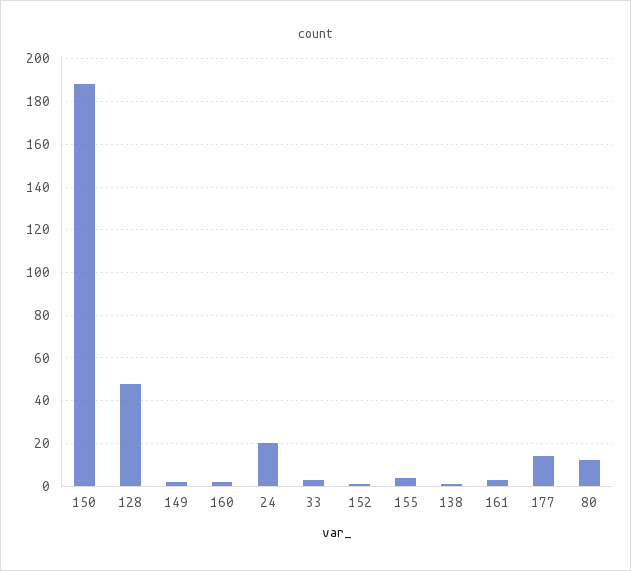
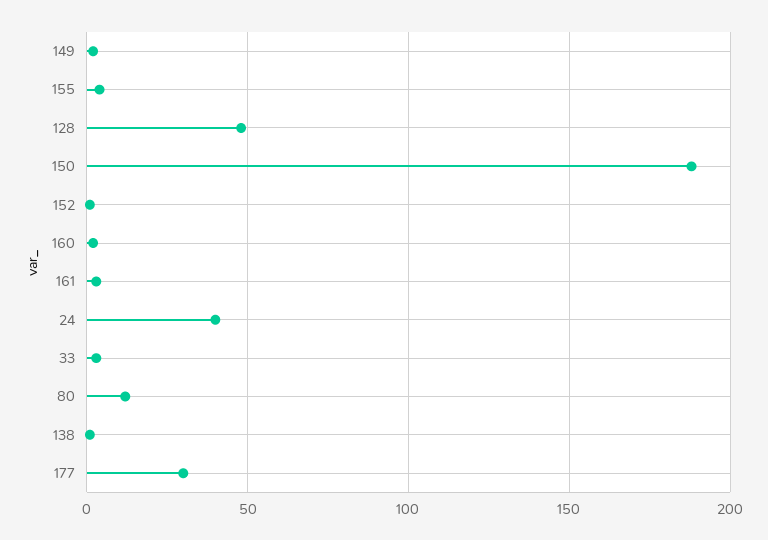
24: 20 -> 40
177: 15 -> 30

